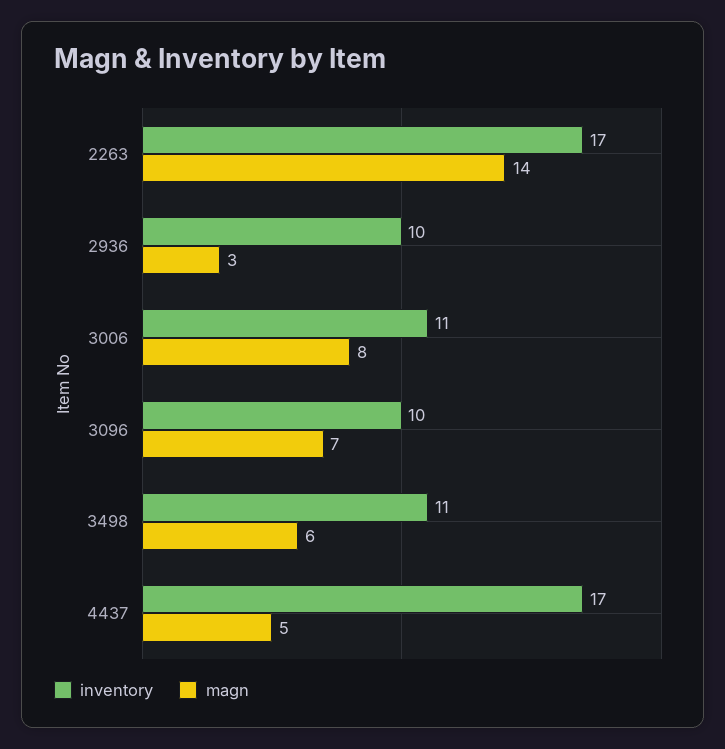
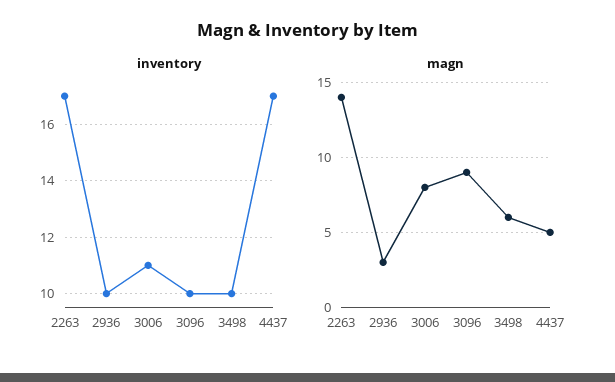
magn, 3096: 7 -> 9
inventory, 3498: 11 -> 10

